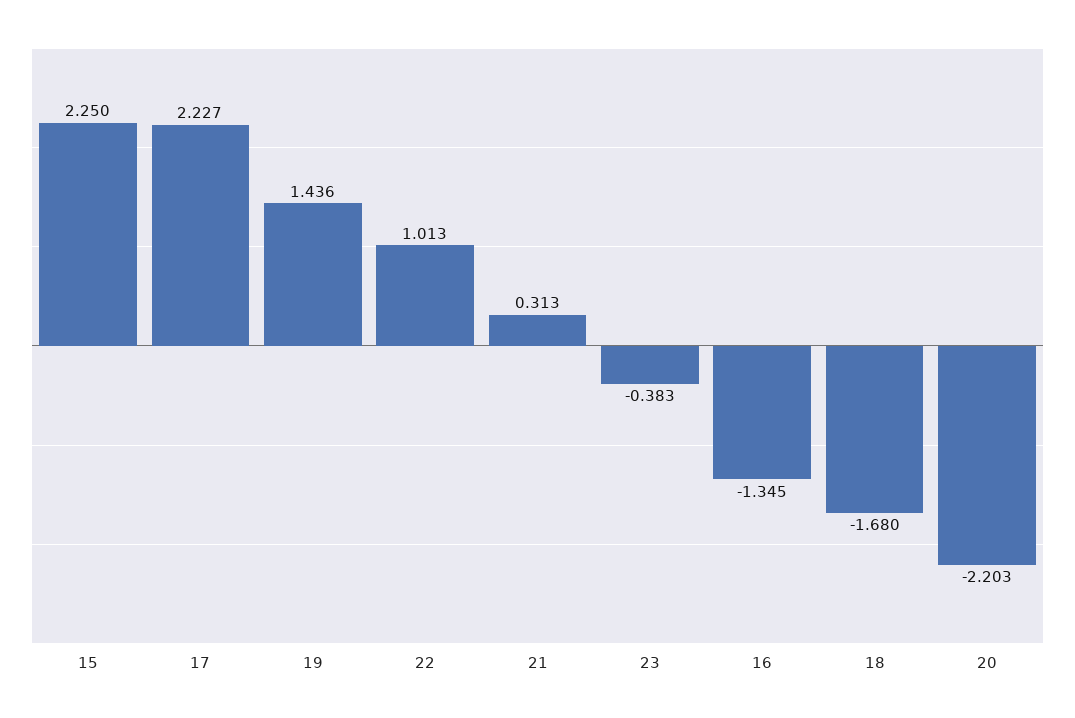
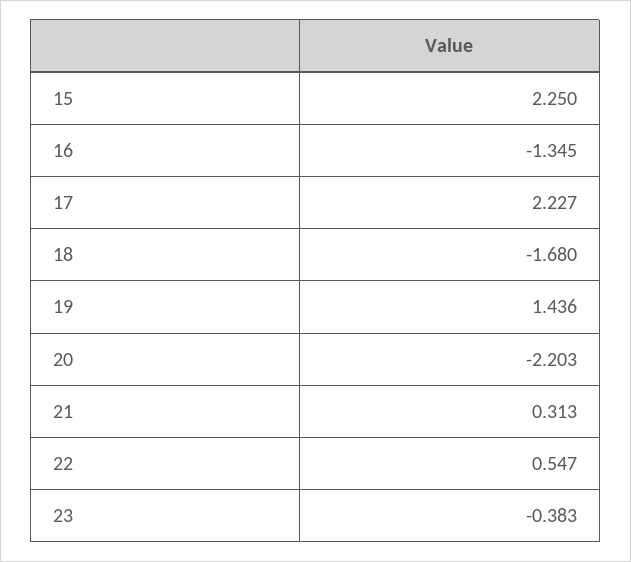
22: 1.013 -> 0.547

